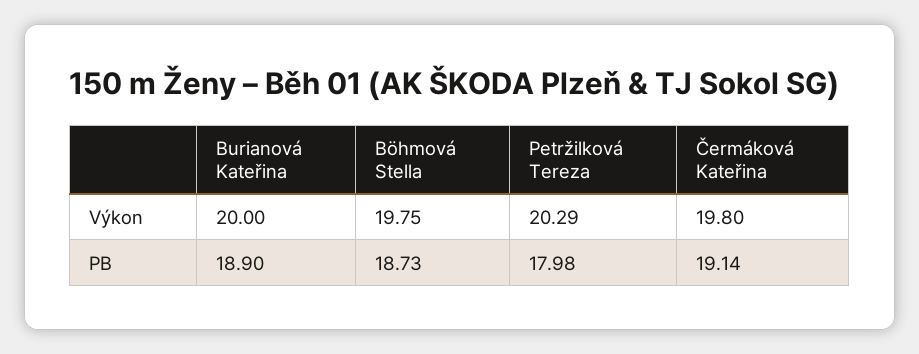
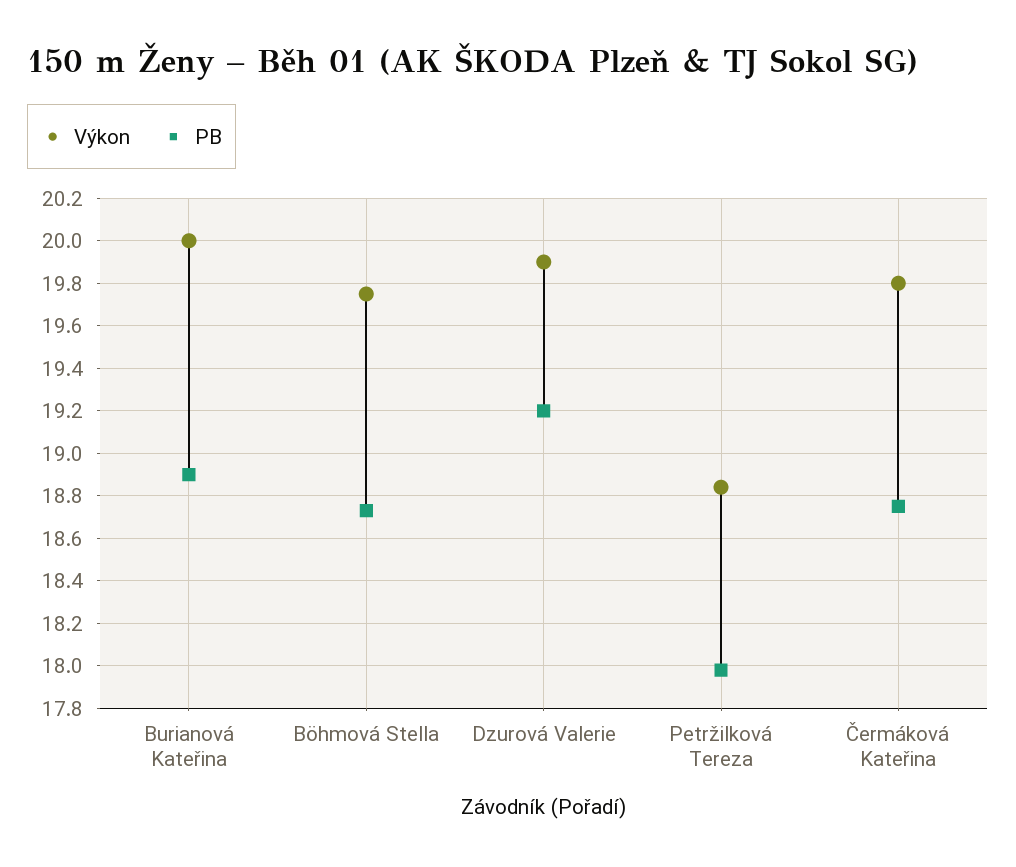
Výkon, Petržilková Tereza: 20.29 -> 18.85
PB, Čermáková Kateřina: 19.14 -> 18.75
Výkon, Dzurová Valerie: none -> 19.9
PB, Dzurová Valerie: none -> 19.2

